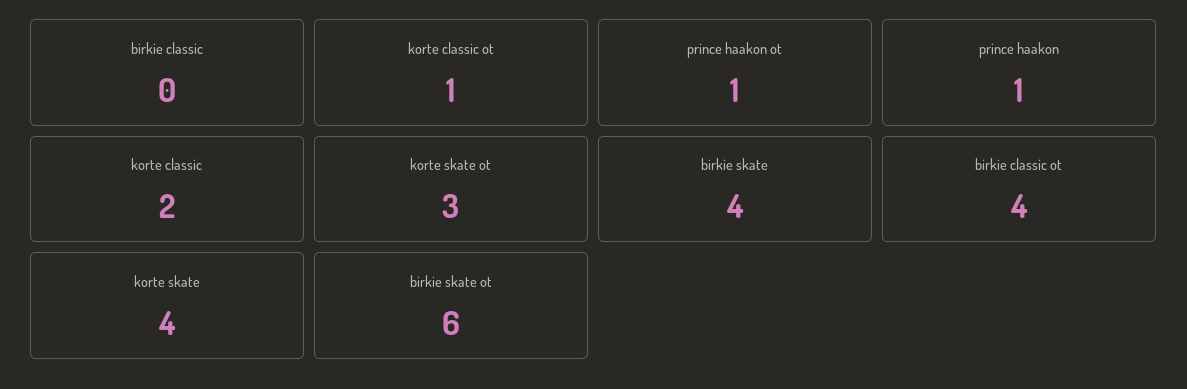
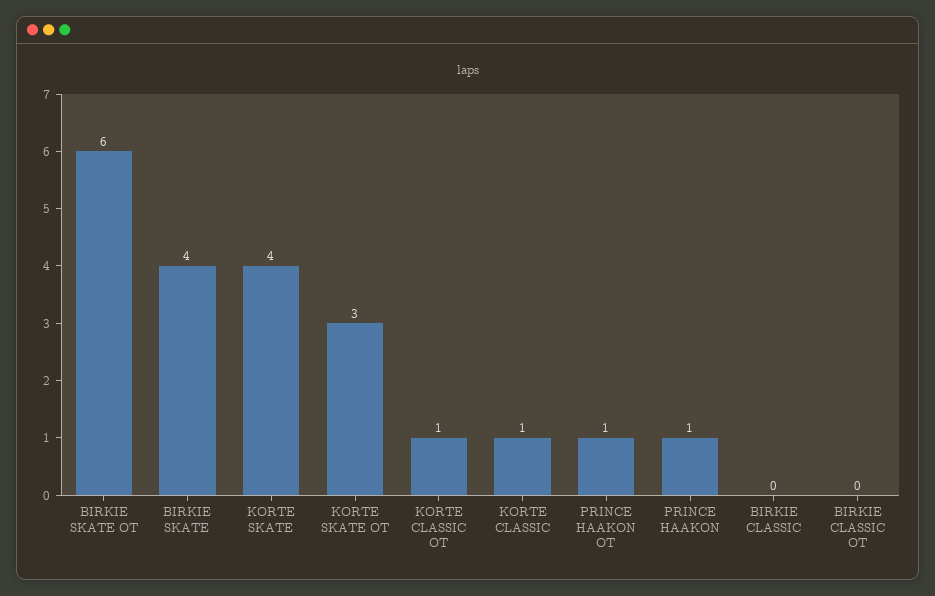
korte classic: 2 -> 1
birkie classic ot: 4 -> 0

